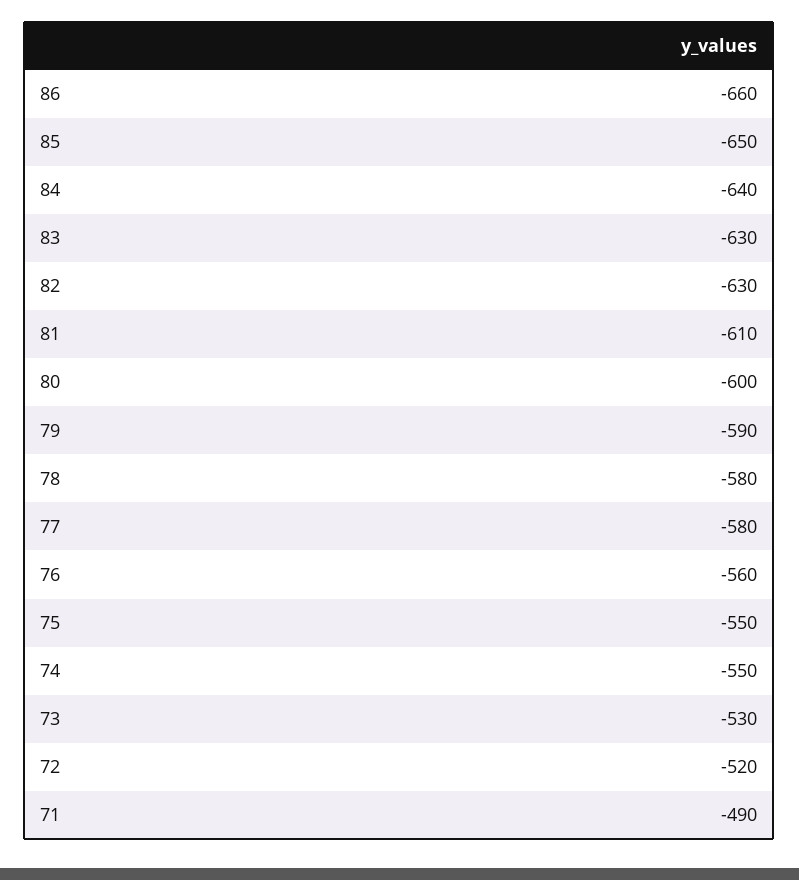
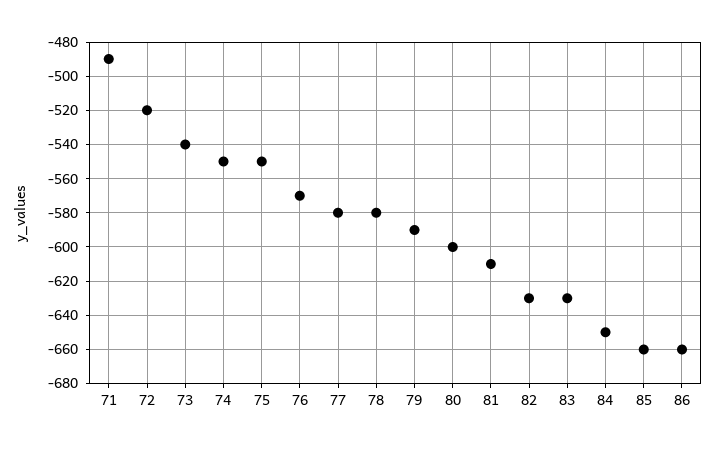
85: -650 -> -660
84: -640 -> -650
76: -560 -> -570
73: -530 -> -540

